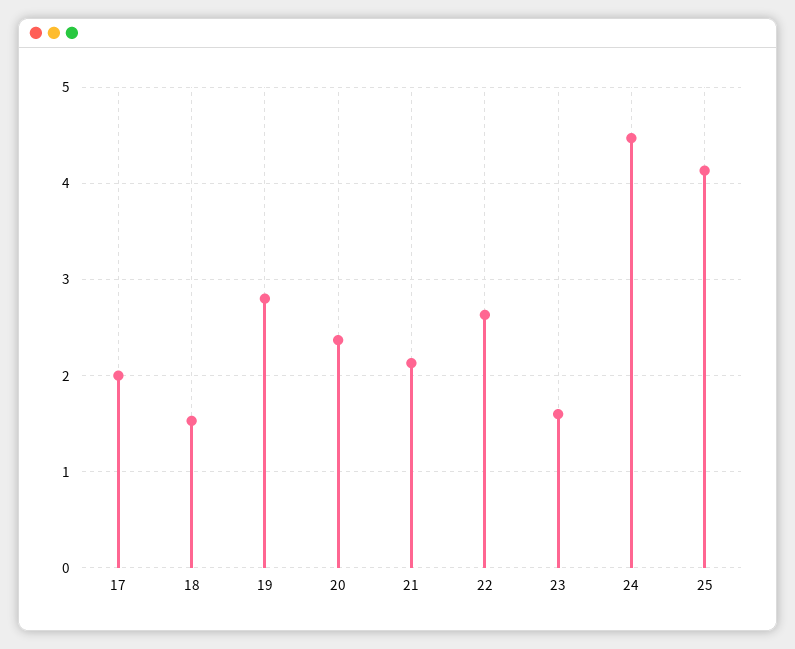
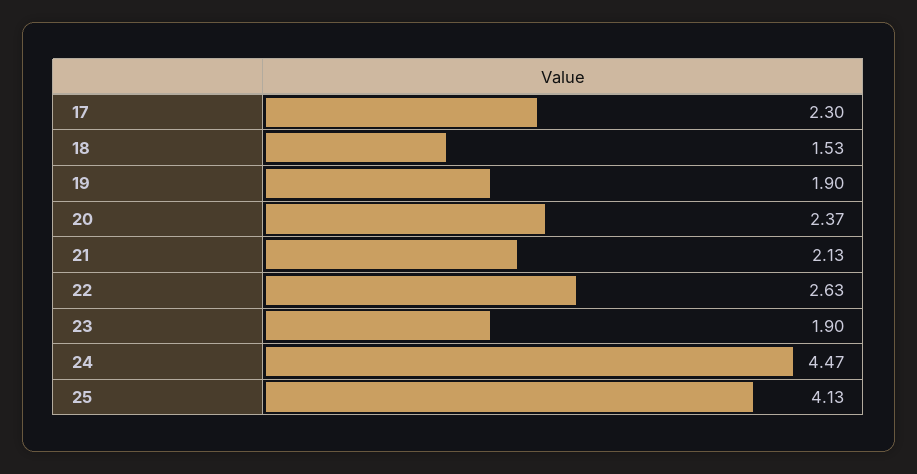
17: 2 -> 2.3
19: 2.8 -> 1.9
23: 1.6 -> 1.9

